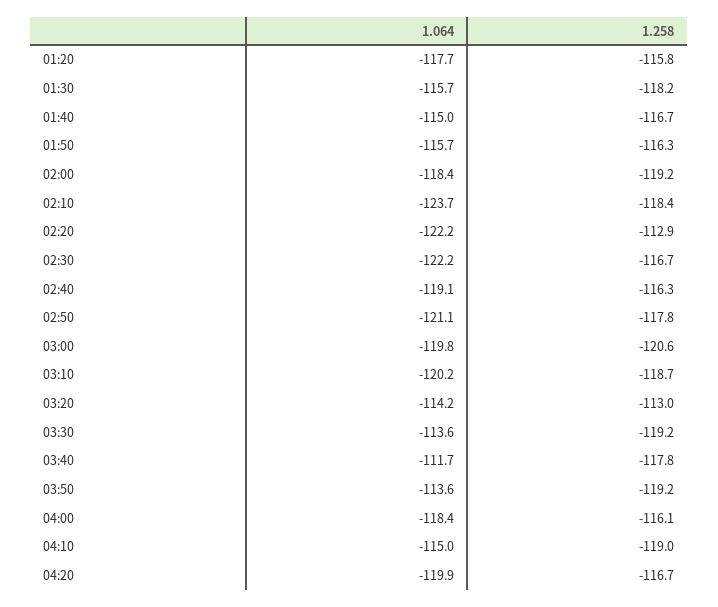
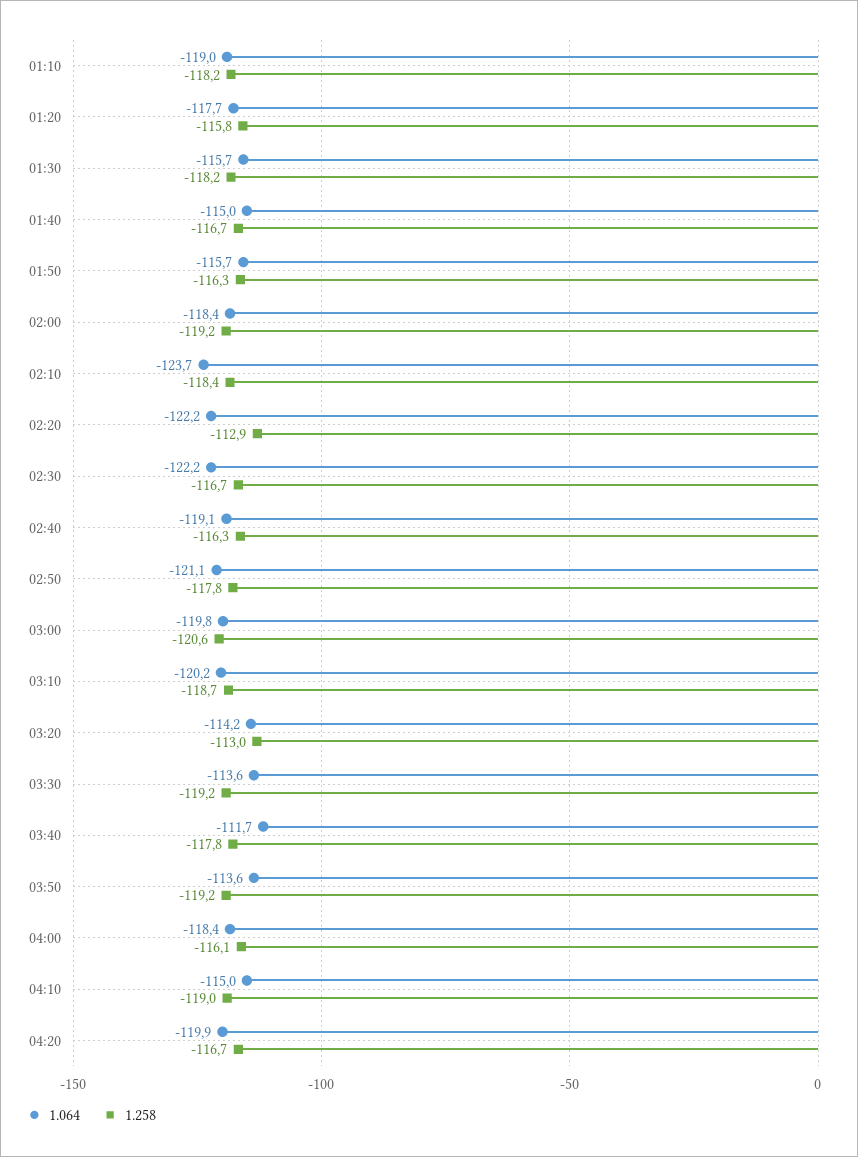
1.064, 01:10: none -> -119
1.258, 01:10: none -> -118.2

